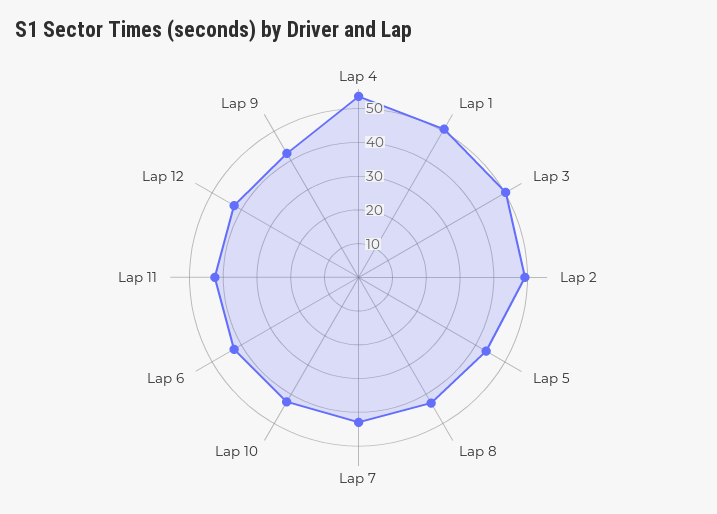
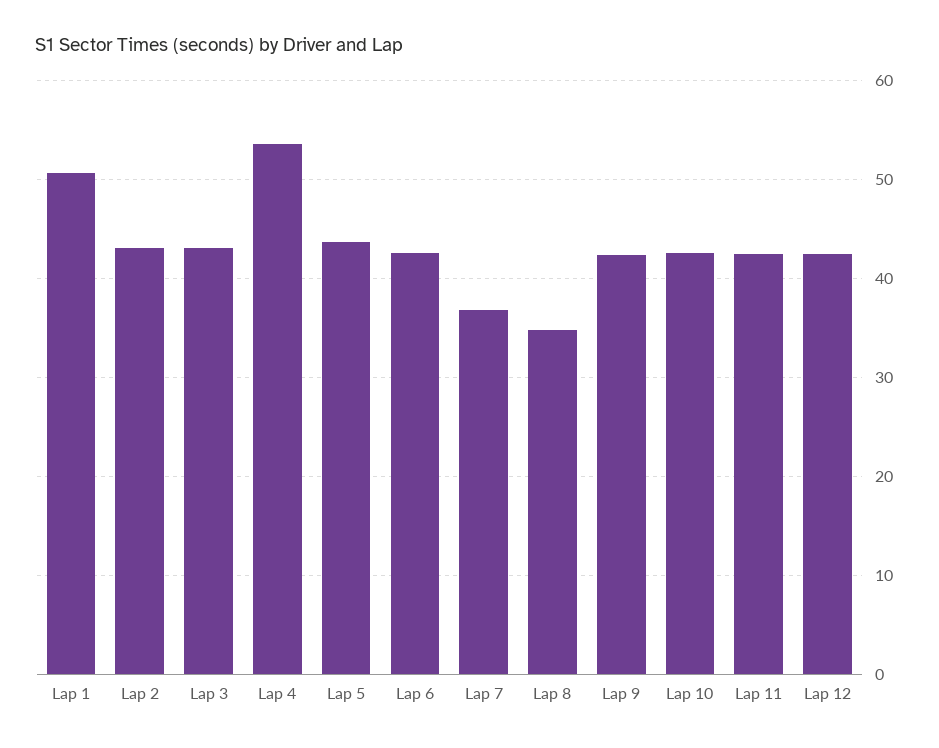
Lap 3: 50 -> 43
Lap 2: 50 -> 43
Lap 8: 42.5 -> 35
Lap 7: 42.5 -> 37

